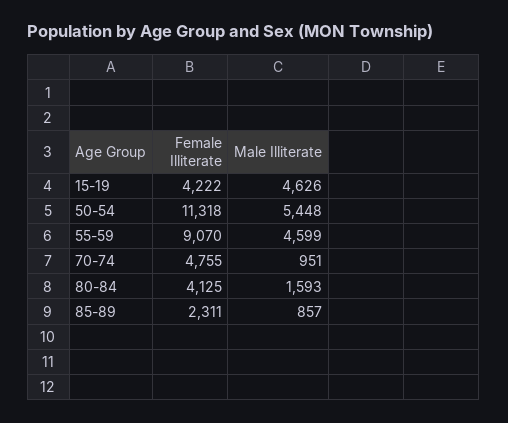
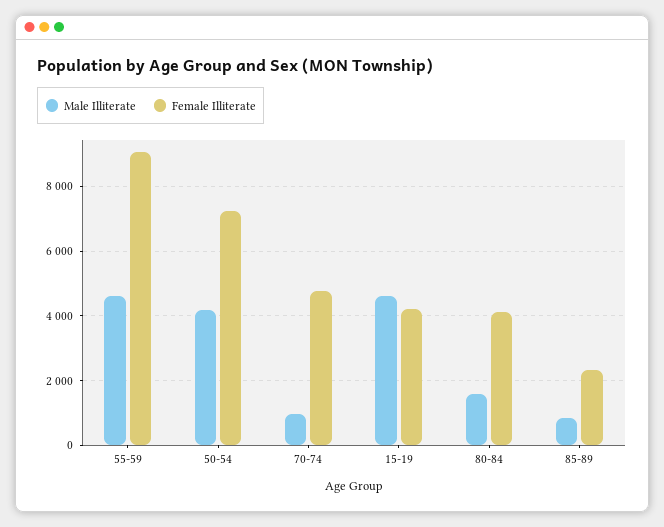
Female Illiterate, 50-54: 11318 -> 7200
Male Illiterate, 50-54: 5448 -> 4200

